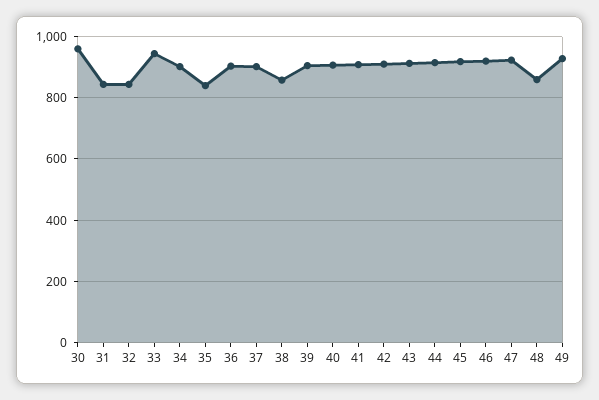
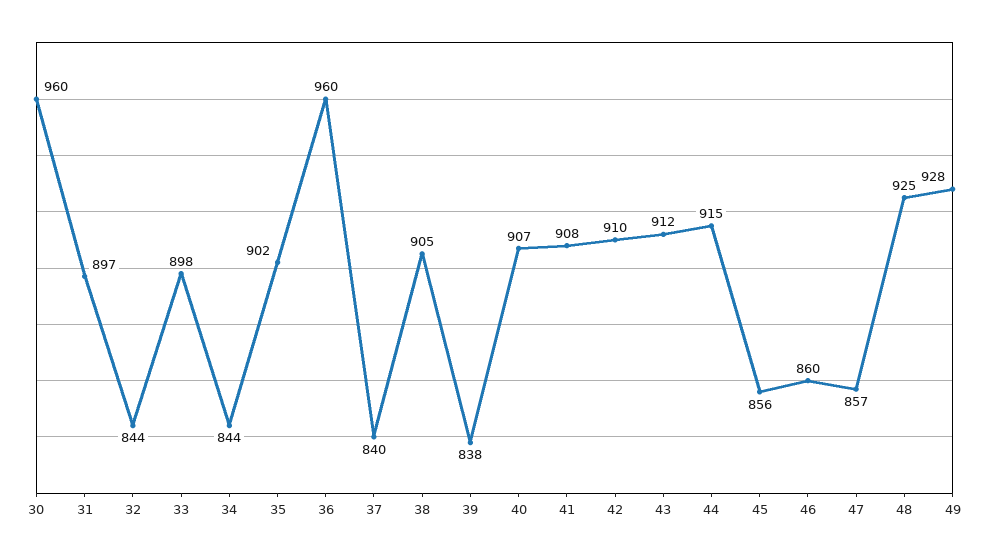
31: 840 -> 897
33: 940 -> 898
34: 900 -> 844
35: 840 -> 902
36: 900 -> 960
37: 900 -> 840
38: 860 -> 905
39: 900 -> 838
45: 920 -> 856
46: 920 -> 860
47: 920 -> 857
48: 860 -> 925

